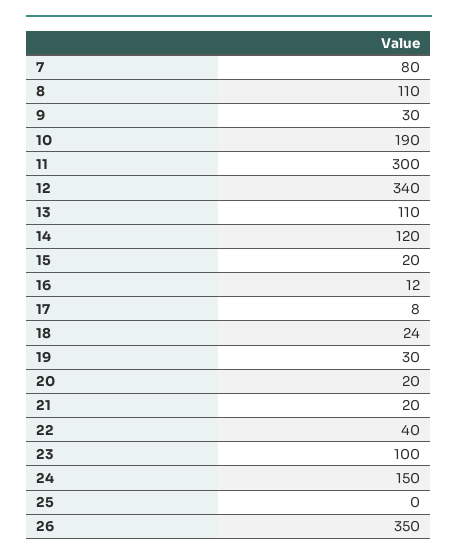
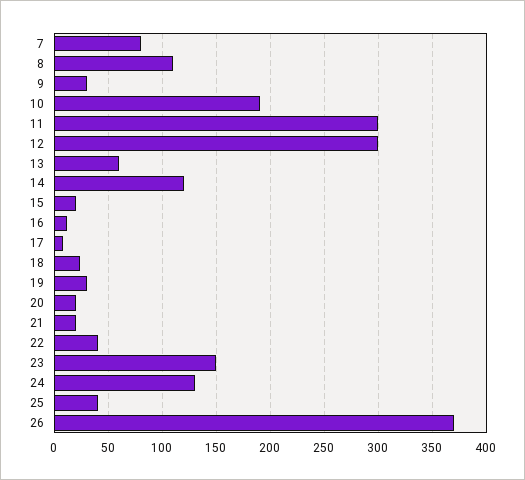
12: 340 -> 300
13: 110 -> 60
23: 100 -> 150
24: 150 -> 130
25: 0 -> 40
26: 350 -> 370

